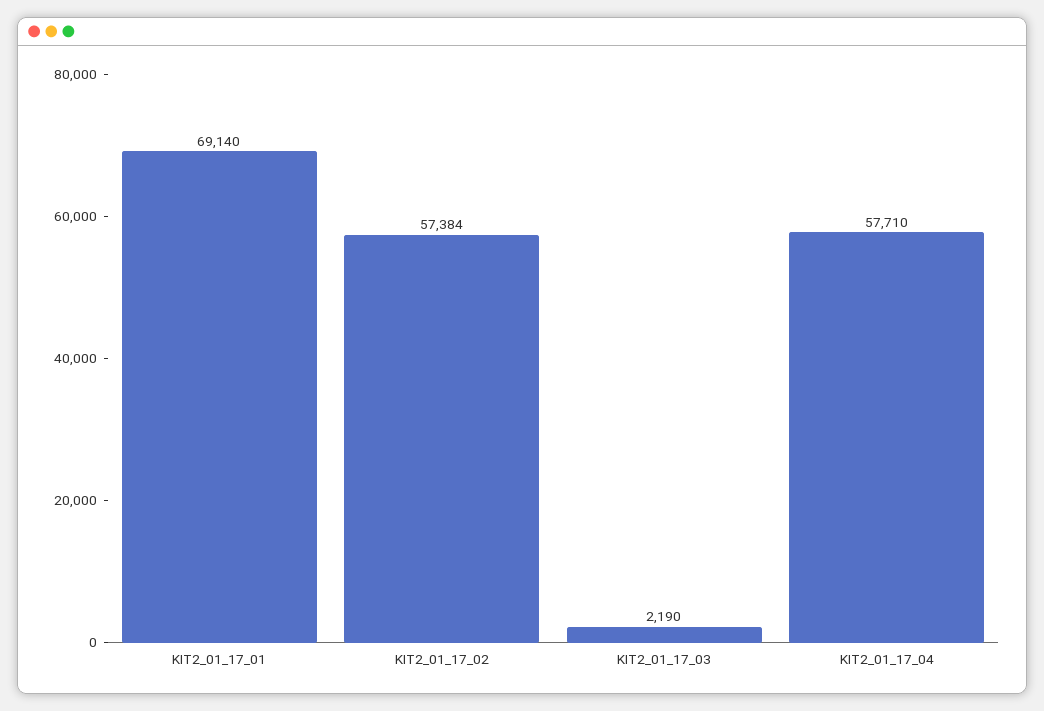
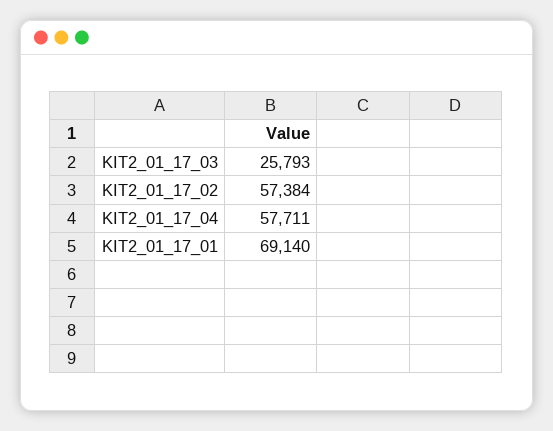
KIT2_01_17_03: 2190 -> 25793
KIT2_01_17_04: 57710 -> 57711

